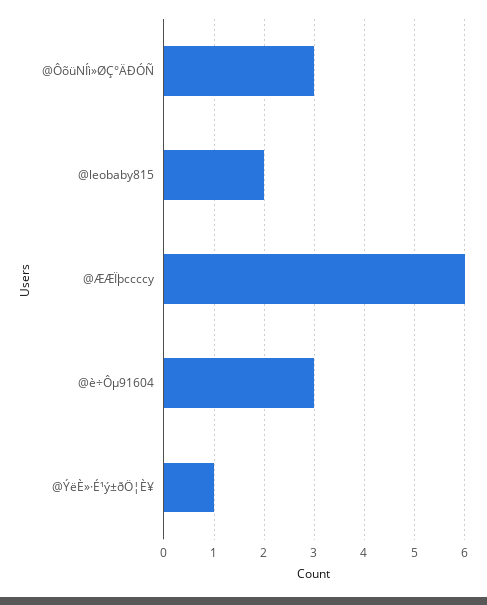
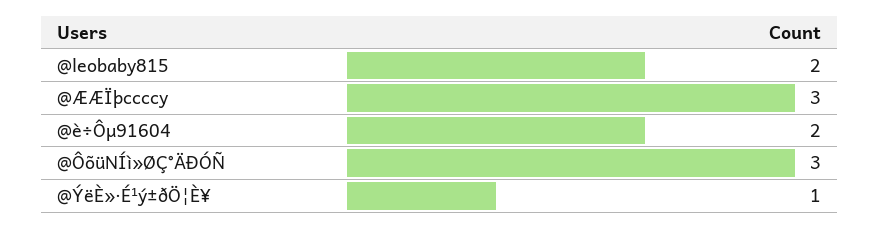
@ÆÆÏþccccy: 6 -> 3
@è÷Ôµ91604: 3 -> 2

